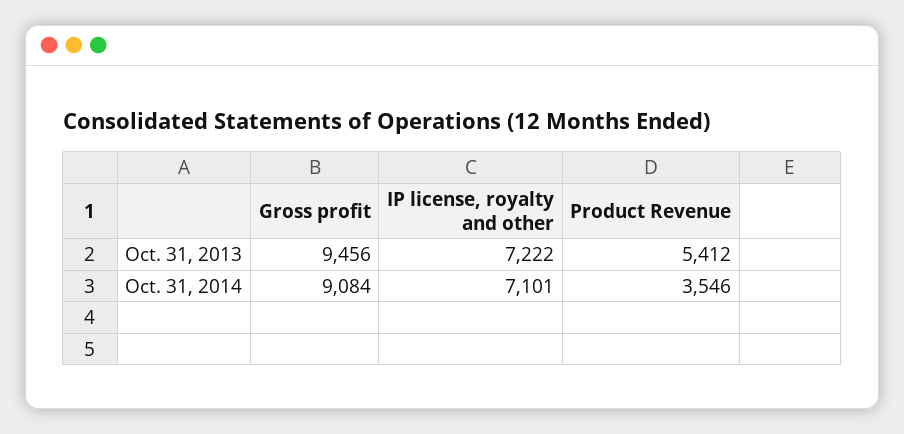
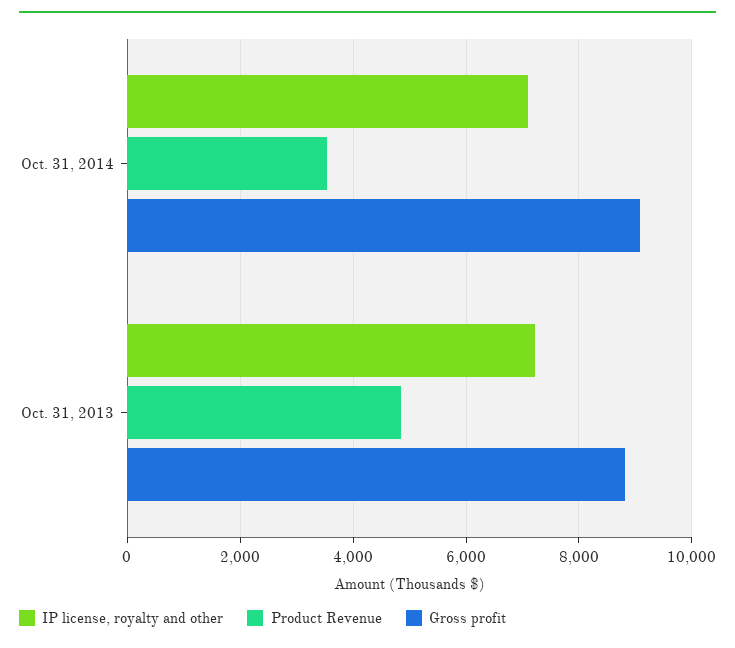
Gross profit, Oct. 31, 2013: 9456 -> 8800
Product Revenue, Oct. 31, 2013: 5412 -> 4800

